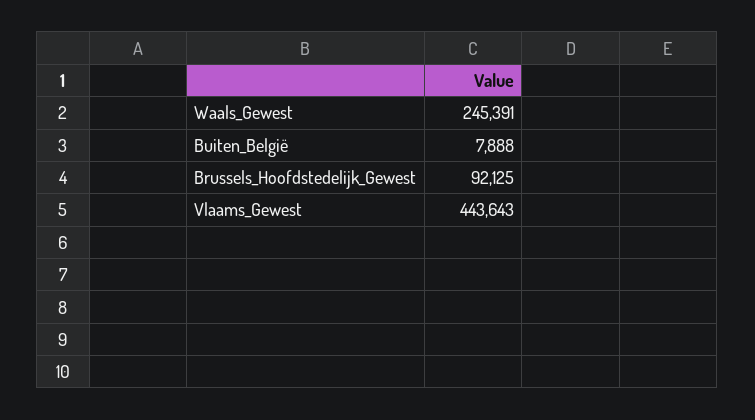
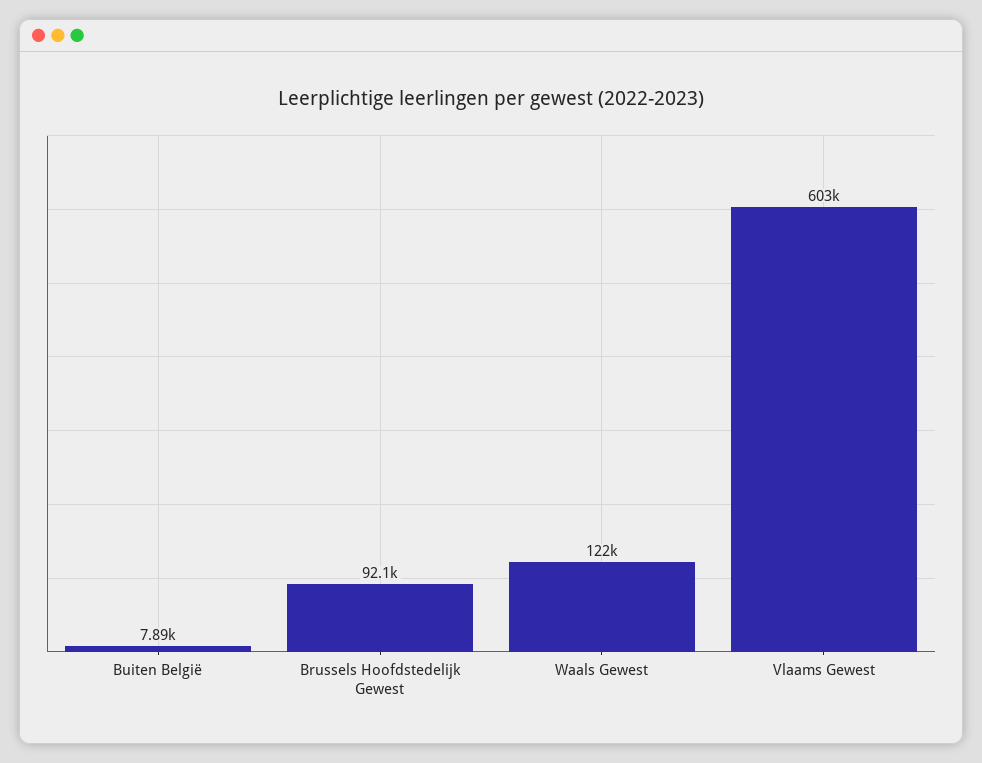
Waals_Gewest: 245391 -> 122000
Vlaams_Gewest: 443643 -> 603000

